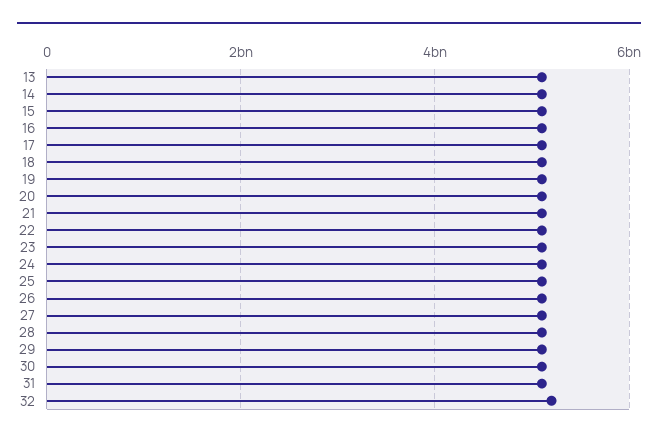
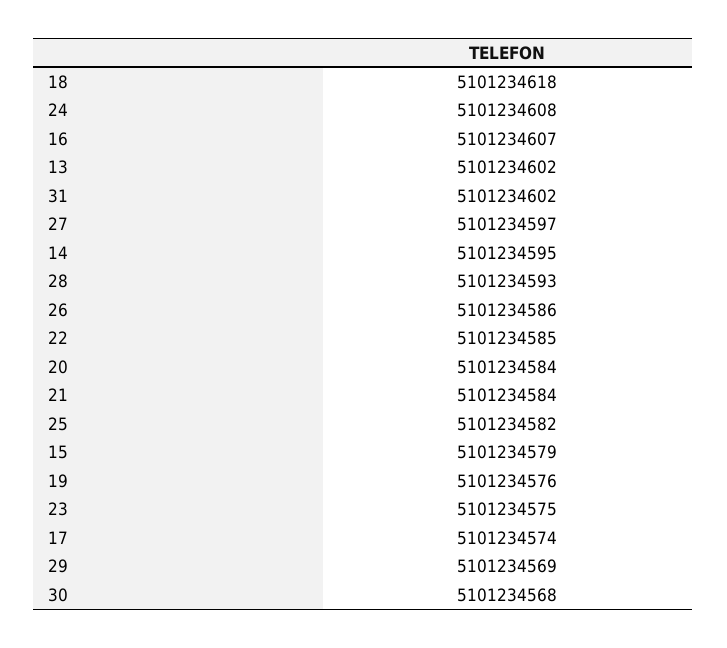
32: 5200000000 -> none

